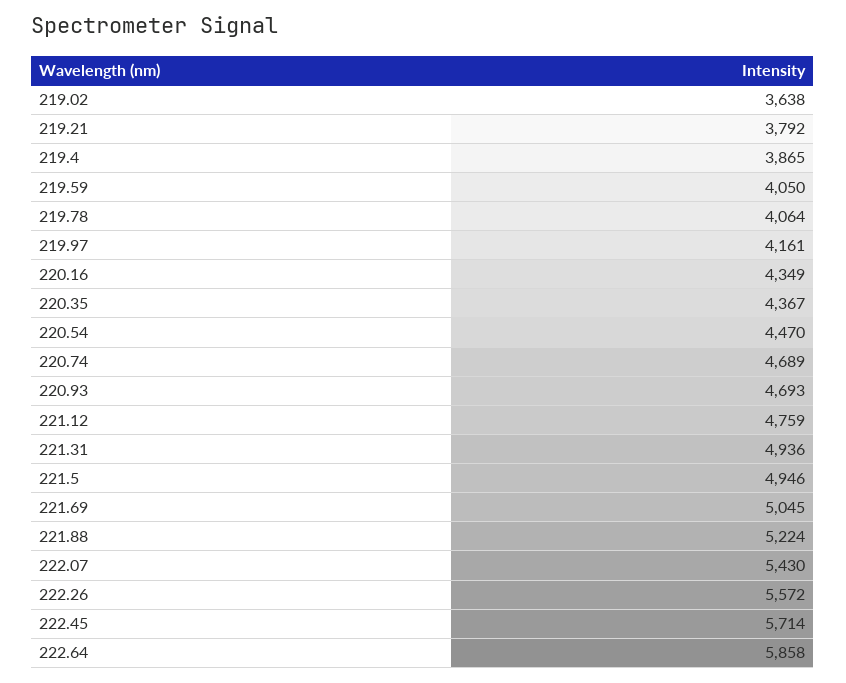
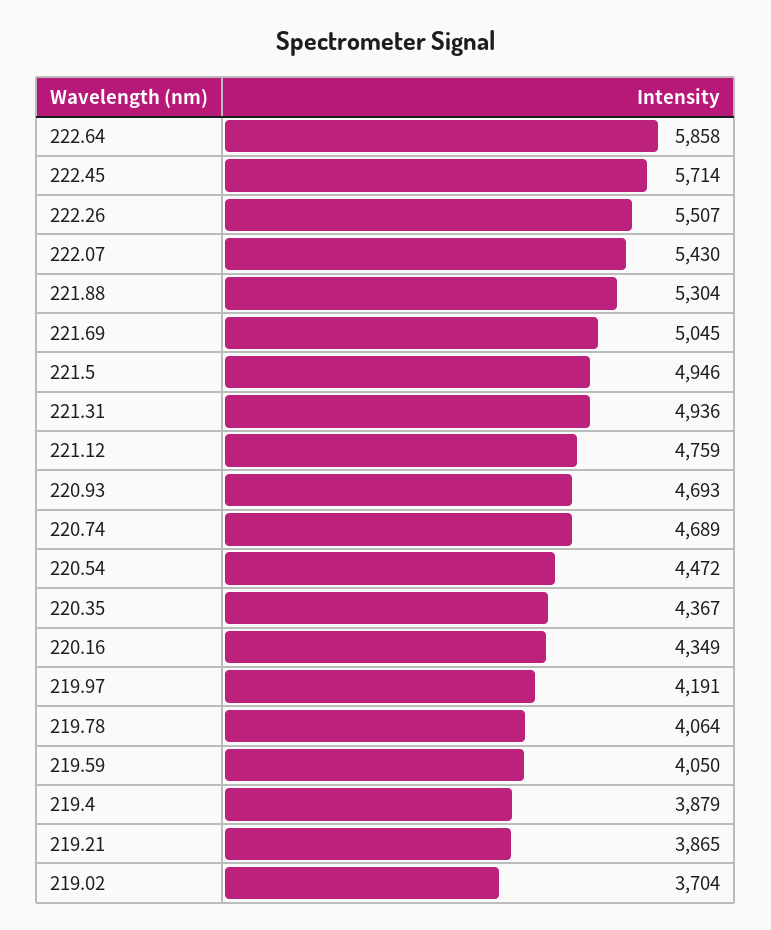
219.02: 3638 -> 3704
219.21: 3792 -> 3865
219.4: 3865 -> 3879
219.97: 4161 -> 4191
220.54: 4470 -> 4472
221.88: 5224 -> 5304
222.26: 5572 -> 5507

